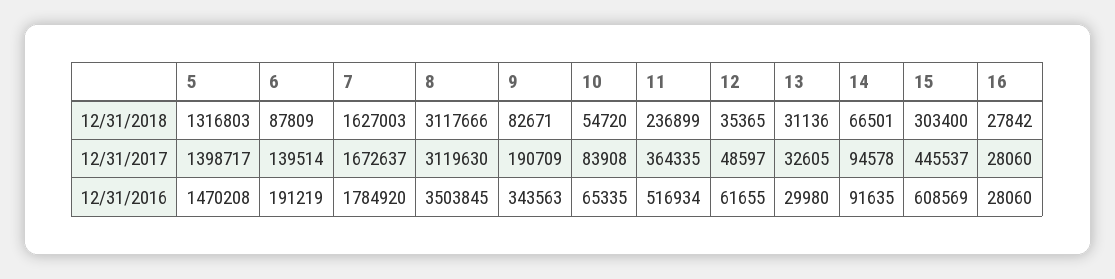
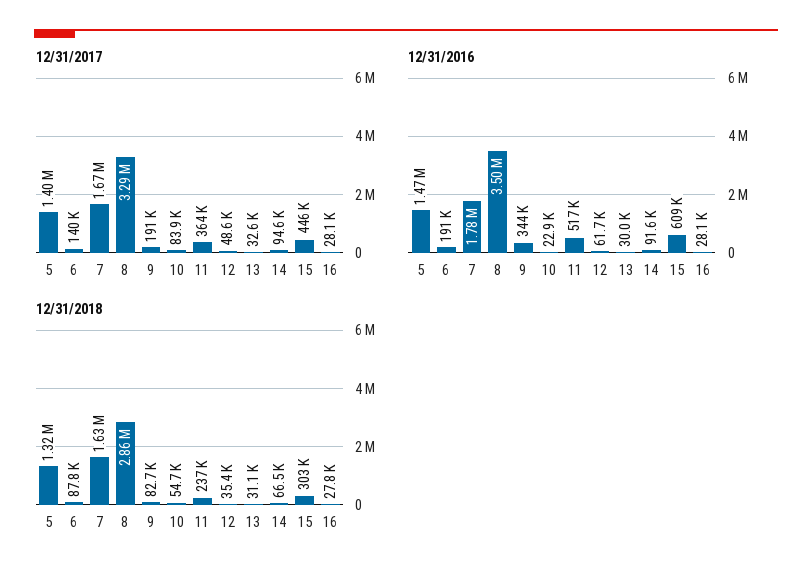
12/31/2018, 8: 3117666 -> 2860000
12/31/2017, 8: 3119630 -> 3290000
12/31/2016, 10: 65335 -> 22900

